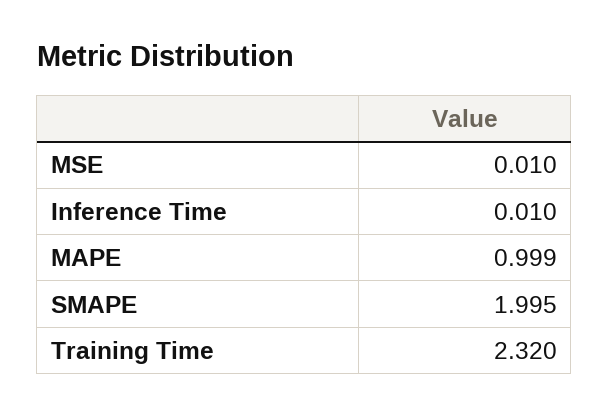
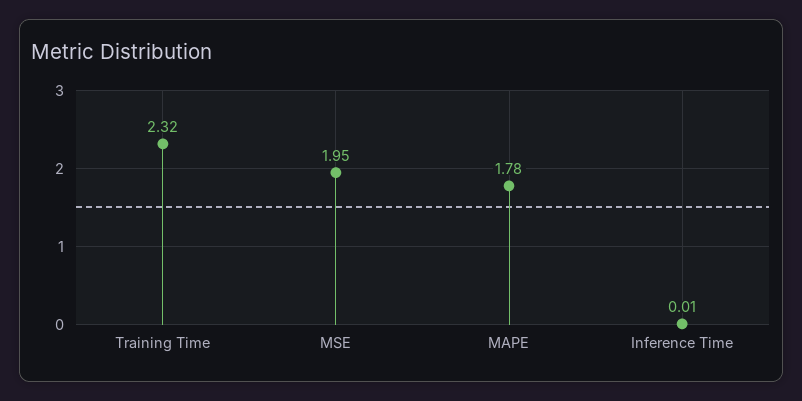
MSE: 0.01 -> 1.95
MAPE: 0.999 -> 1.78
SMAPE: 1.995 -> none

